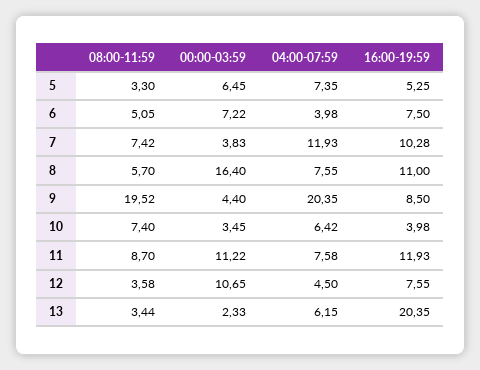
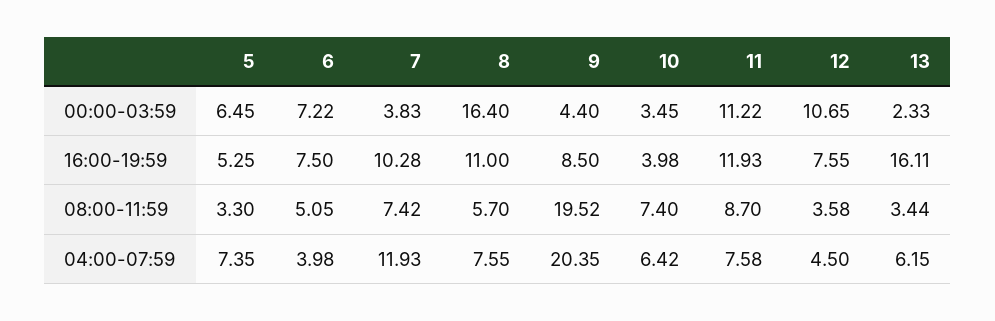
16:00-19:59, 13: 20.35 -> 16.11

